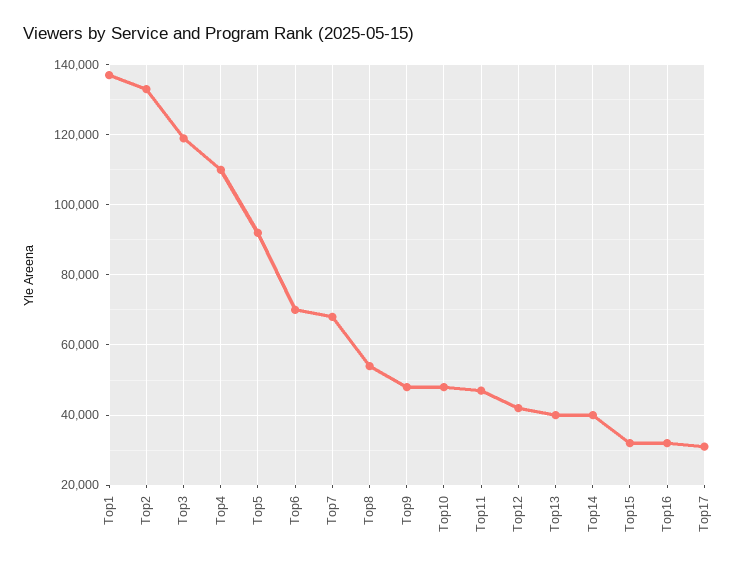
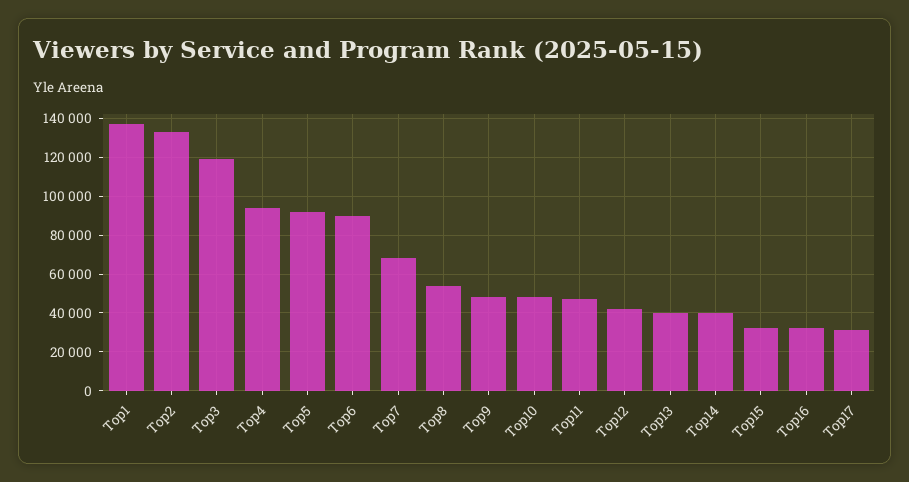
Top4: 110000 -> 95000
Top6: 70000 -> 90000

